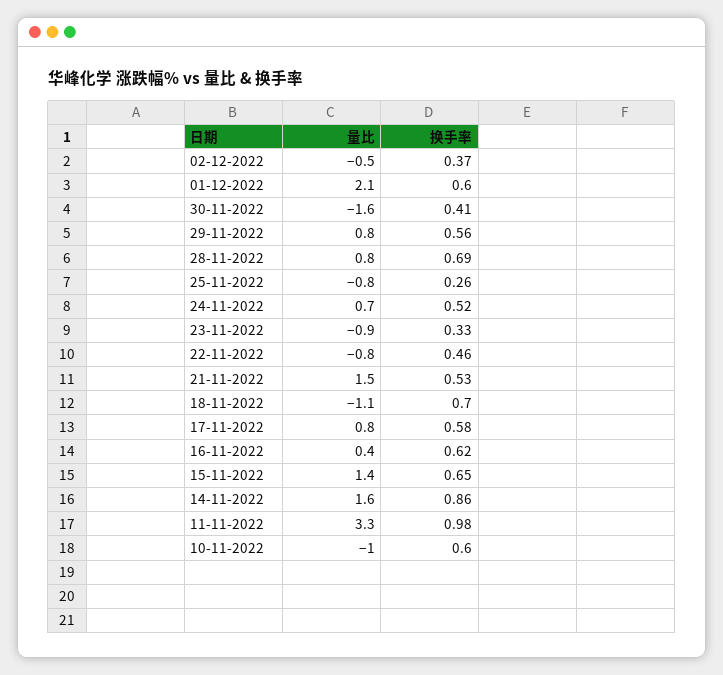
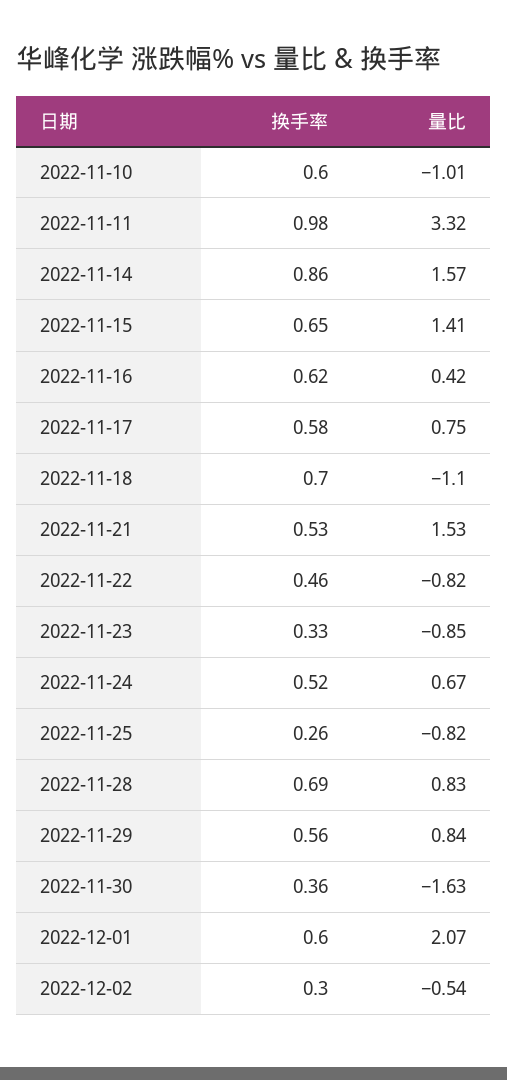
换手率, 02-12-2022: 0.37 -> 0.3
换手率, 30-11-2022: 0.41 -> 0.36

